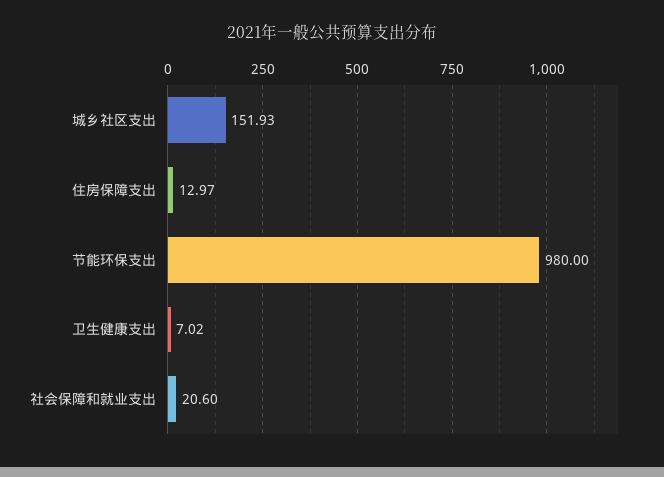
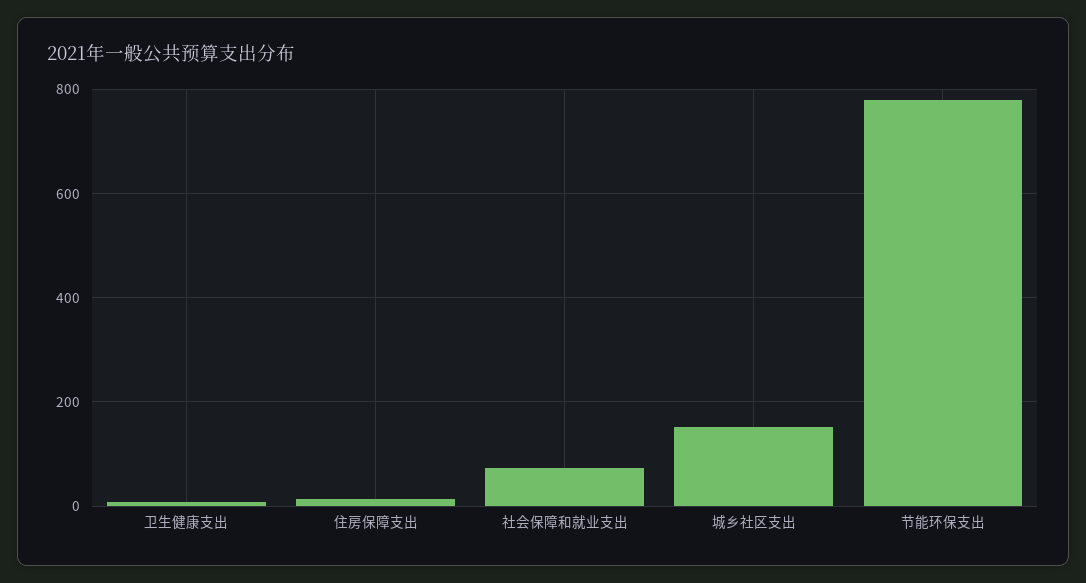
节能环保支出: 980 -> 780
社会保障和就业支出: 20.6 -> 80

